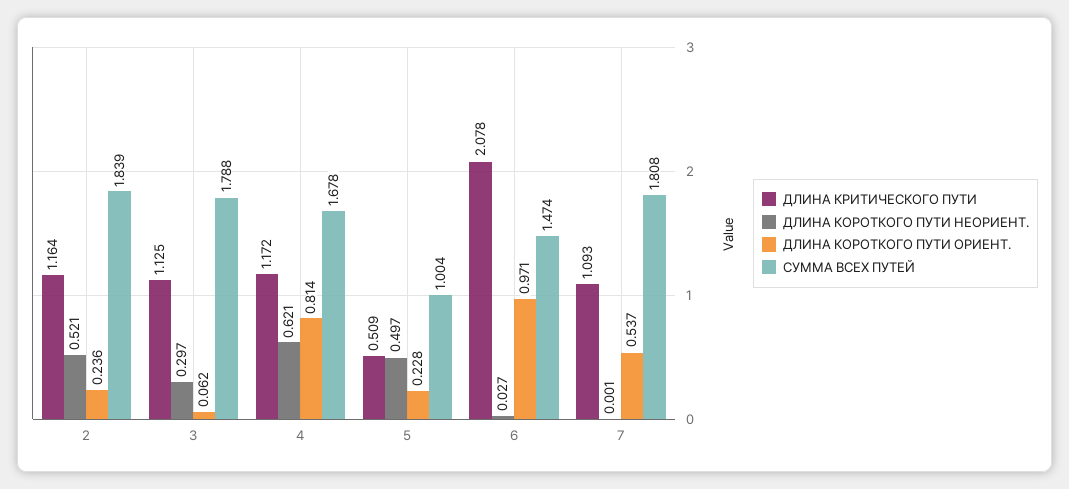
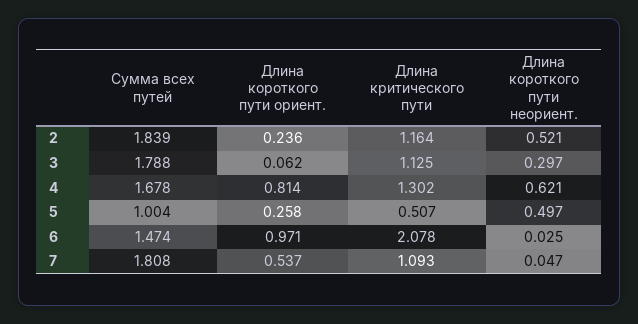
ДЛИНА КРИТИЧЕСКОГО ПУТИ, 4: 1.172 -> 1.302
ДЛИНА КРИТИЧЕСКОГО ПУТИ, 5: 0.509 -> 0.507
ДЛИНА КОРОТКОГО ПУТИ ОРИЕНТ., 5: 0.228 -> 0.258
ДЛИНА КОРОТКОГО ПУТИ НЕОРИЕНТ., 6: 0.027 -> 0.025
ДЛИНА КОРОТКОГО ПУТИ НЕОРИЕНТ., 7: 0.001 -> 0.047

